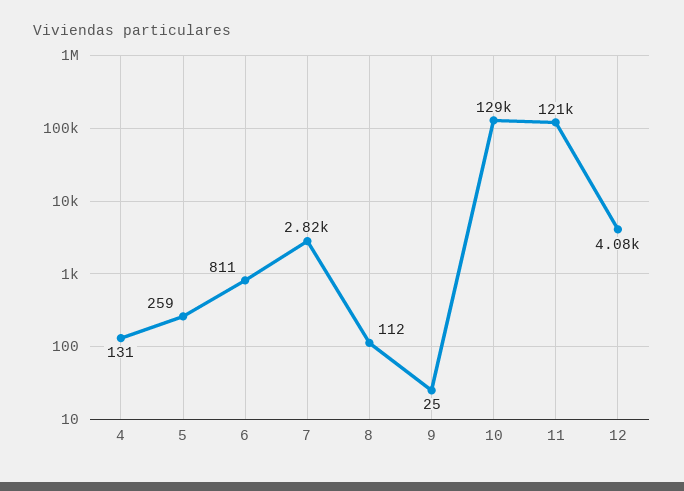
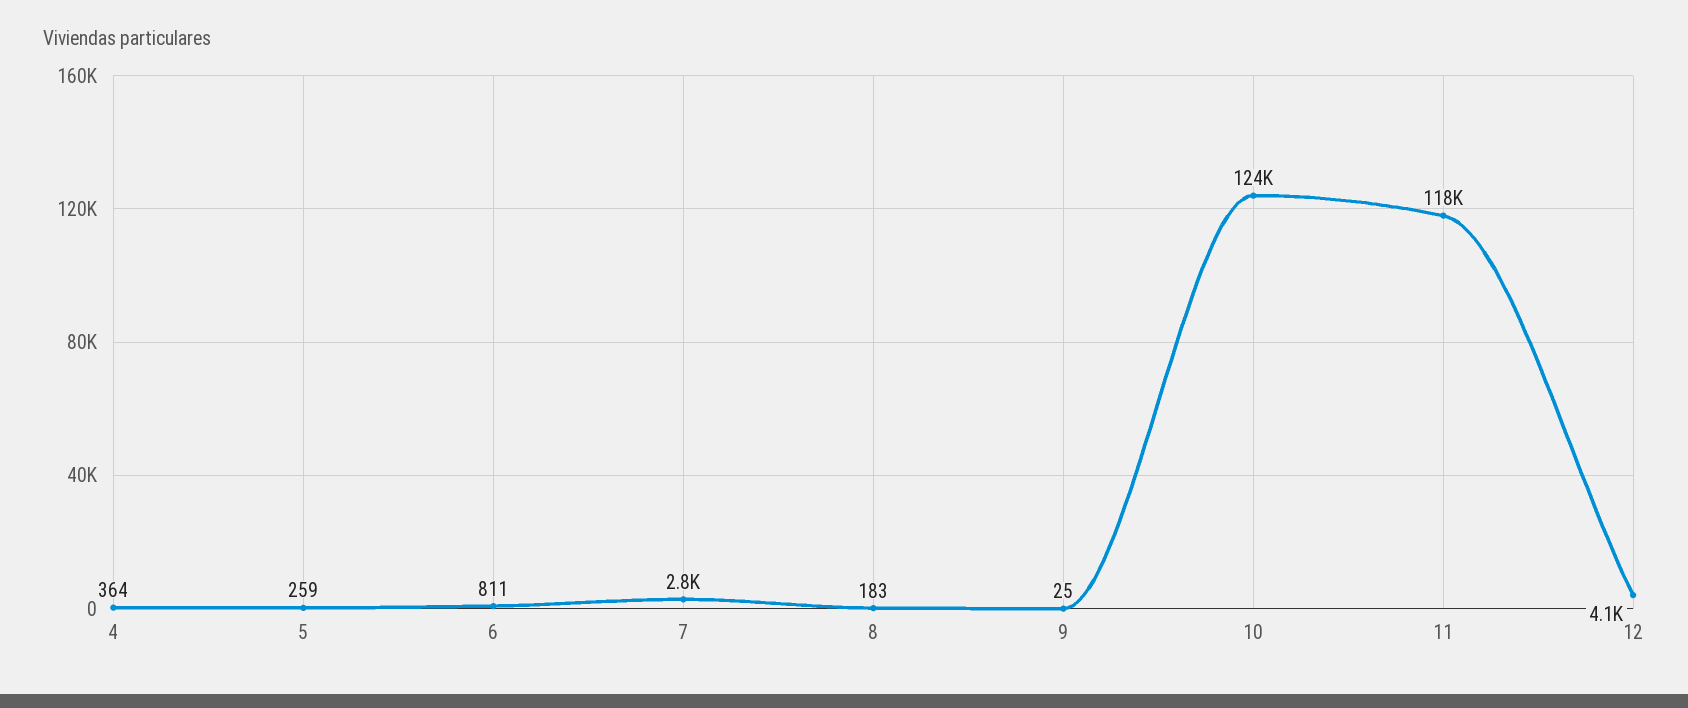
4: 131 -> 364
8: 112 -> 183
10: 129000 -> 124000
11: 121000 -> 118000

